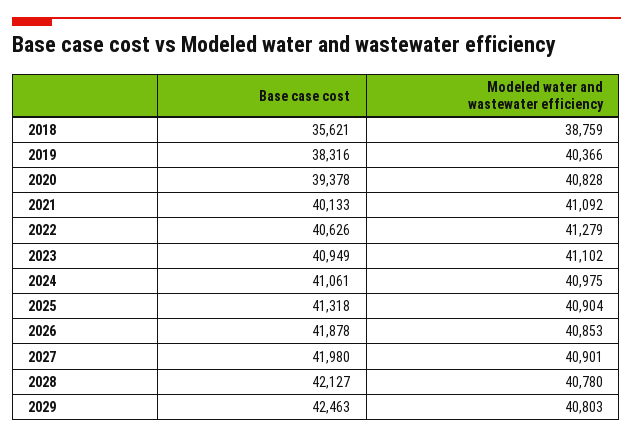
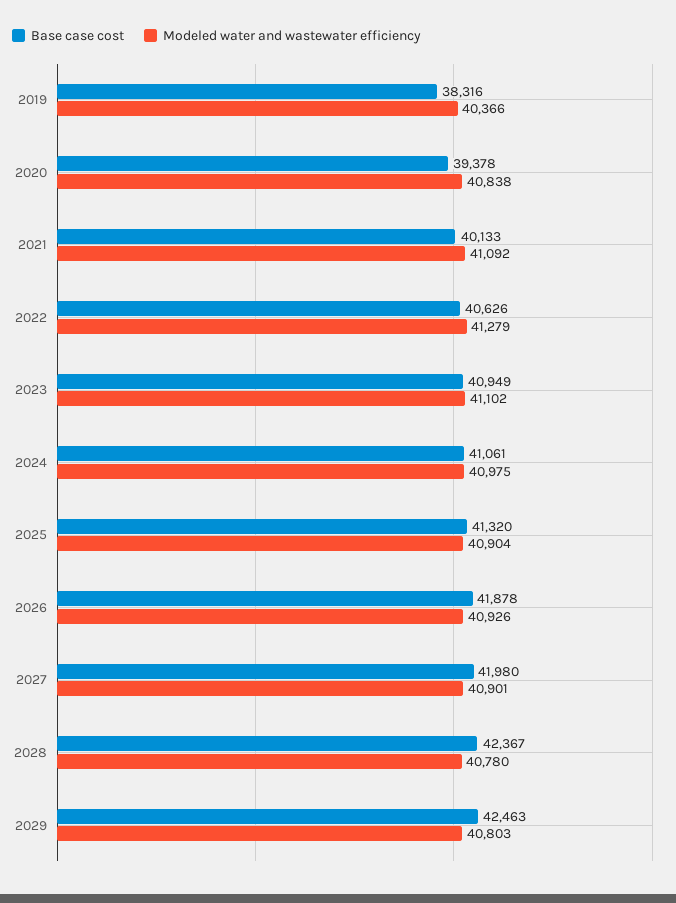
Base case cost, 2018: 35621 -> none
Modeled water and wastewater efficiency, 2018: 38759 -> none
Modeled water and wastewater efficiency, 2020: 40828 -> 40838
Base case cost, 2025: 41318 -> 41320
Modeled water and wastewater efficiency, 2026: 40853 -> 40926
Base case cost, 2028: 42127 -> 42367

